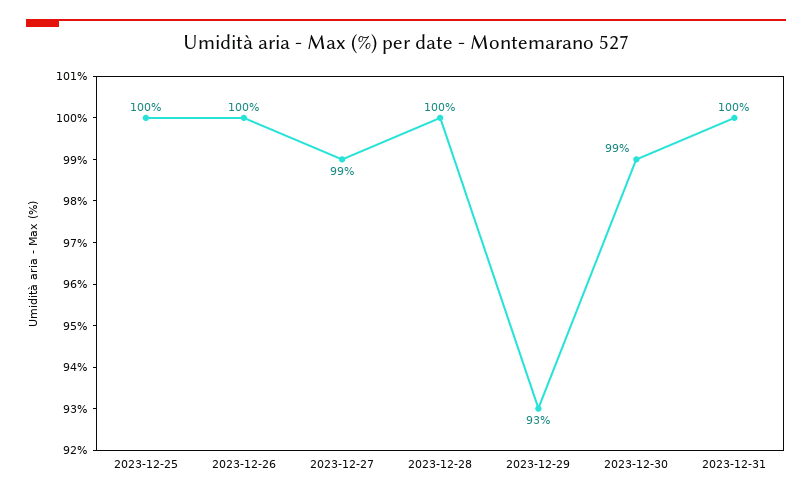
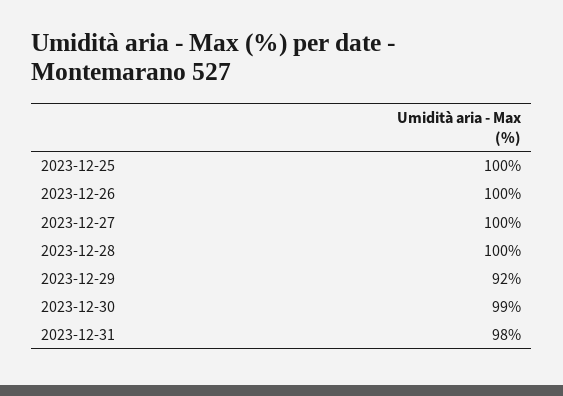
2023-12-27: 99 -> 100
2023-12-29: 93 -> 92
2023-12-31: 100 -> 98

